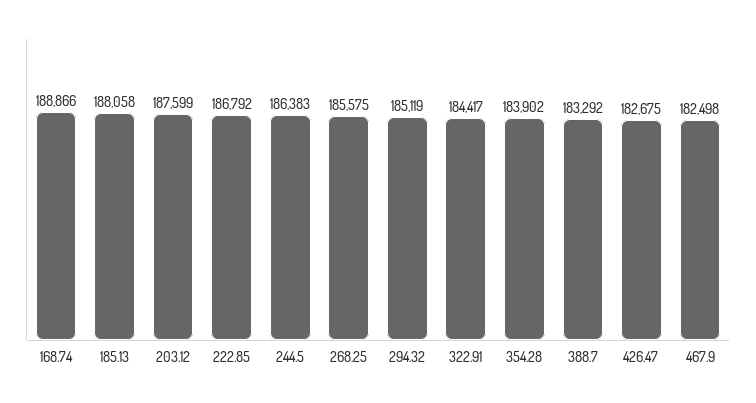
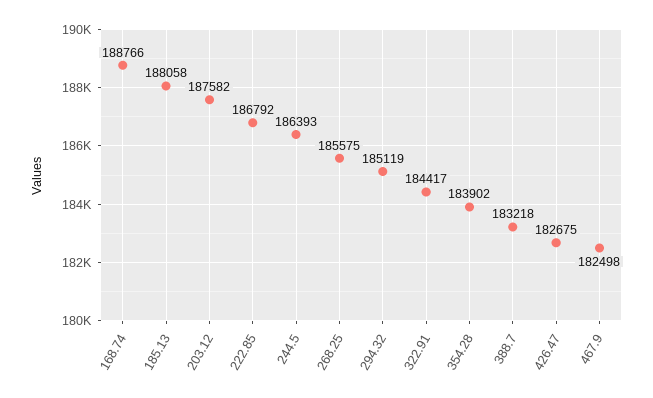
168.74: 188866 -> 188766
203.12: 187599 -> 187582
244.5: 186383 -> 186393
388.7: 183292 -> 183218

